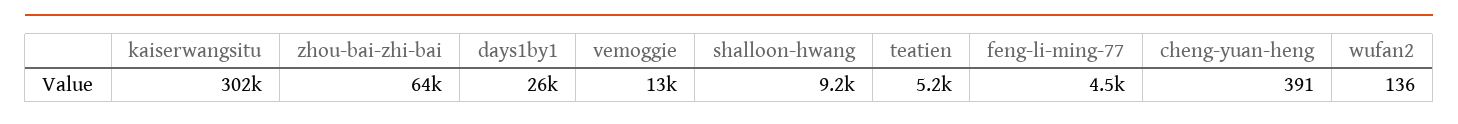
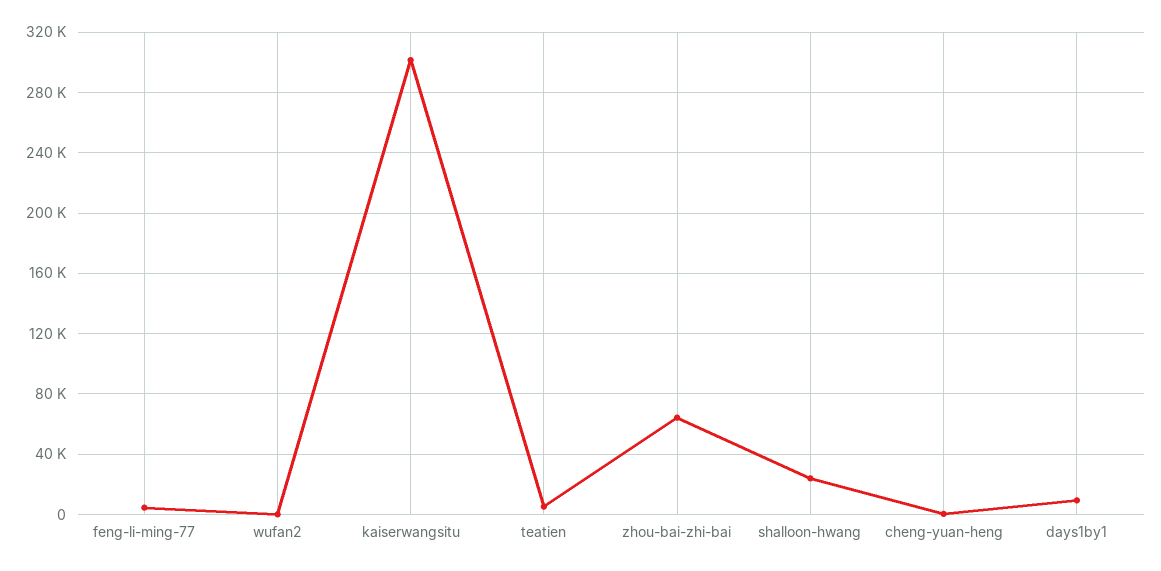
days1by1: 26000 -> 10000
vemoggie: 13000 -> none
shalloon-hwang: 9200 -> 25000

